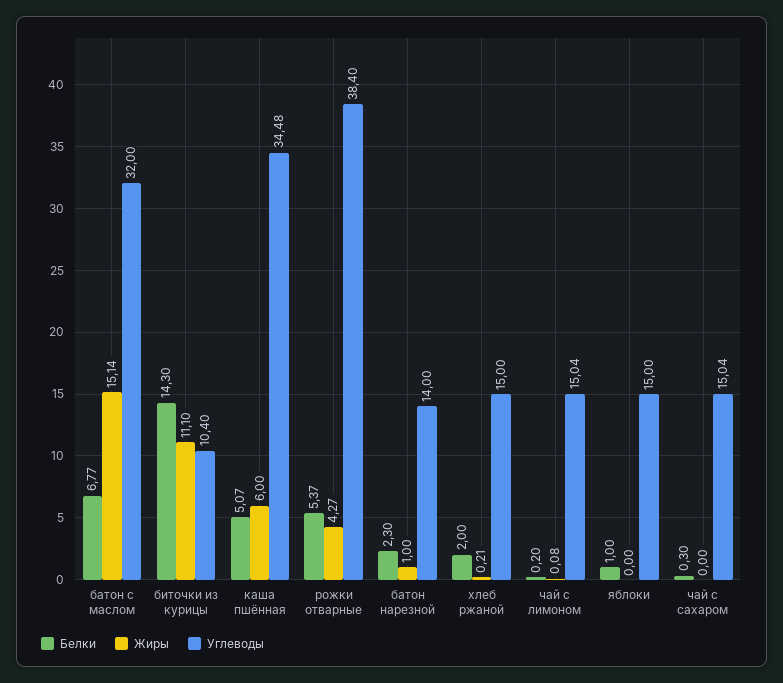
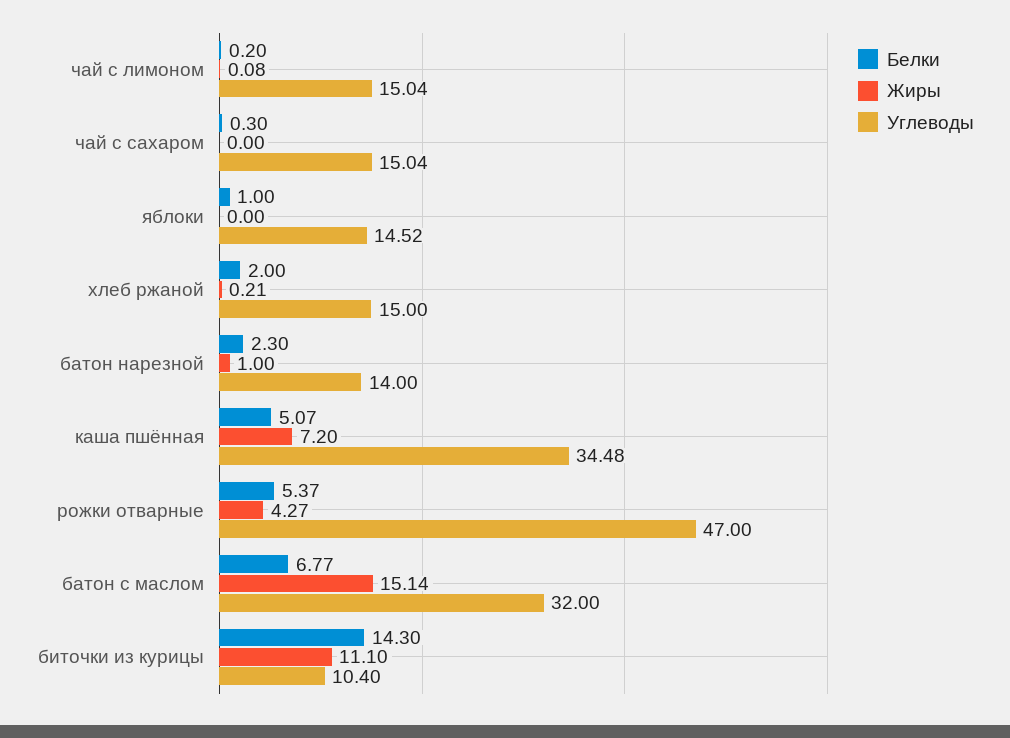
Жиры, каша пшённая: 6 -> 7.2
Углеводы, рожки отварные: 38.4 -> 47
Углеводы, яблоки: 15 -> 14.52

